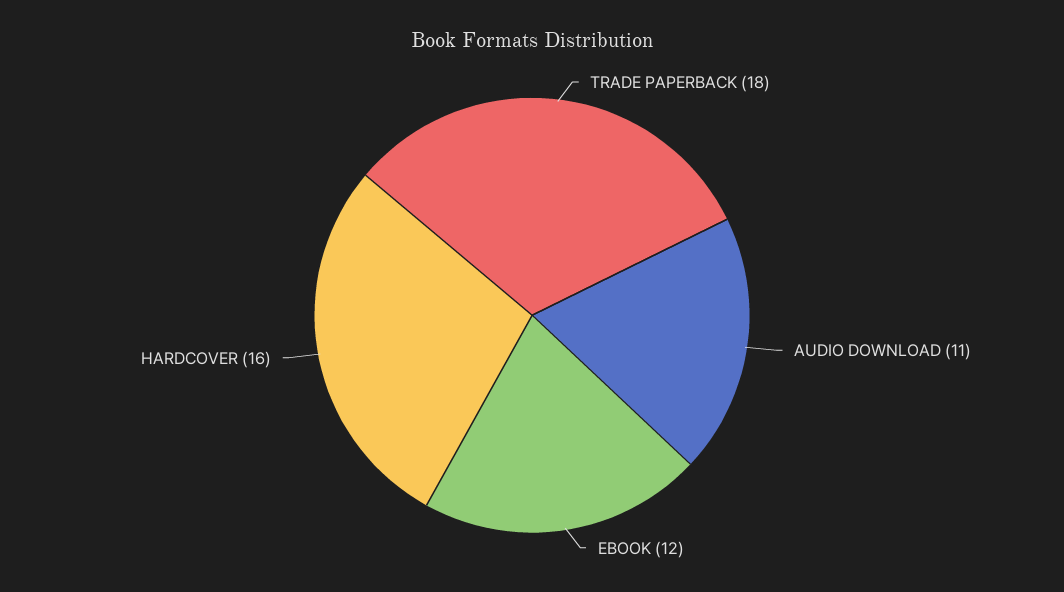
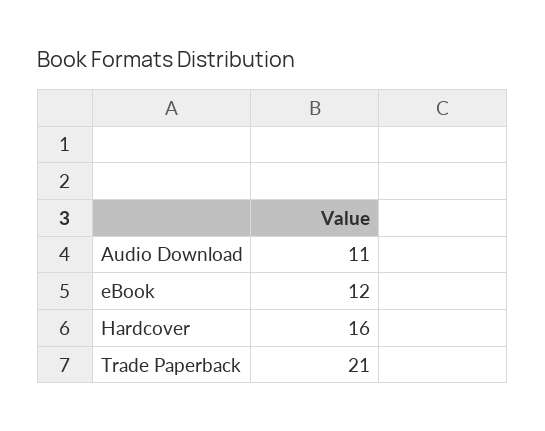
TRADE PAPERBACK: 18 -> 21

